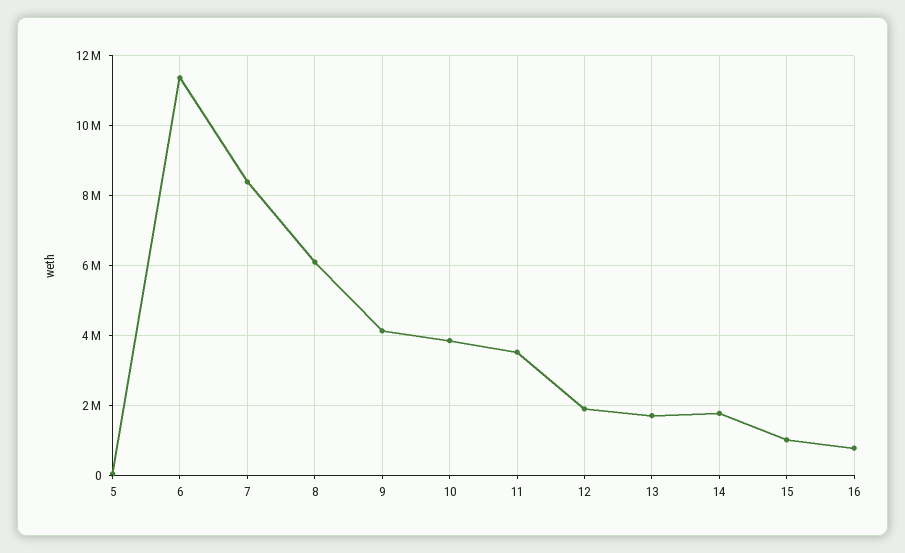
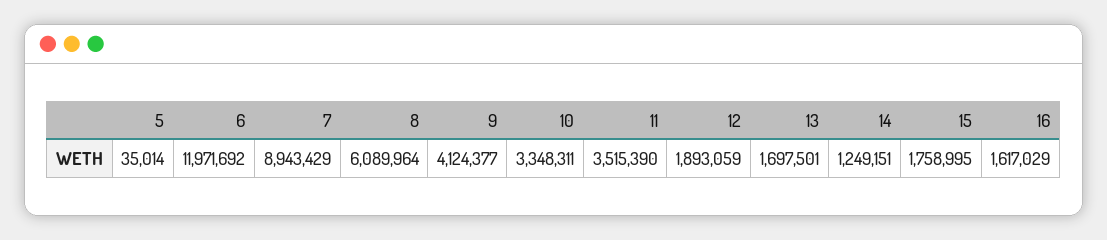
6: 11400000 -> 11971692
7: 8400000 -> 8943429
10: 3800000 -> 3348311
14: 1800000 -> 1249151
15: 1000000 -> 1758995
16: 800000 -> 1617029

